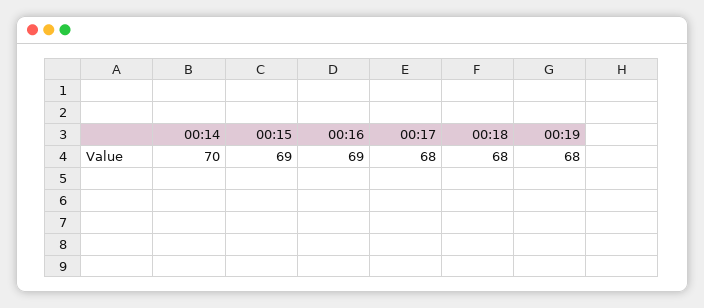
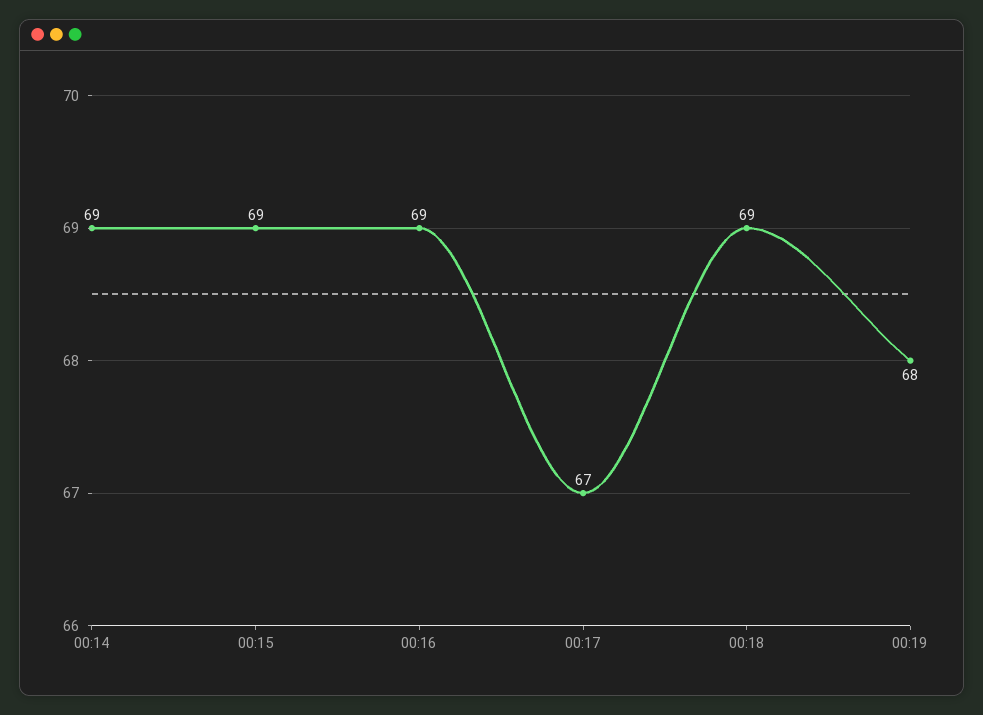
00:14: 70 -> 69
00:17: 68 -> 67
00:18: 68 -> 69

